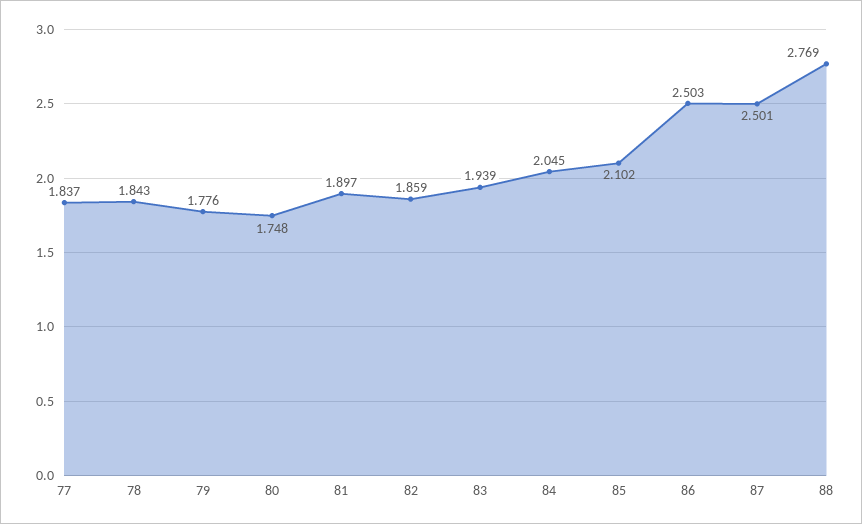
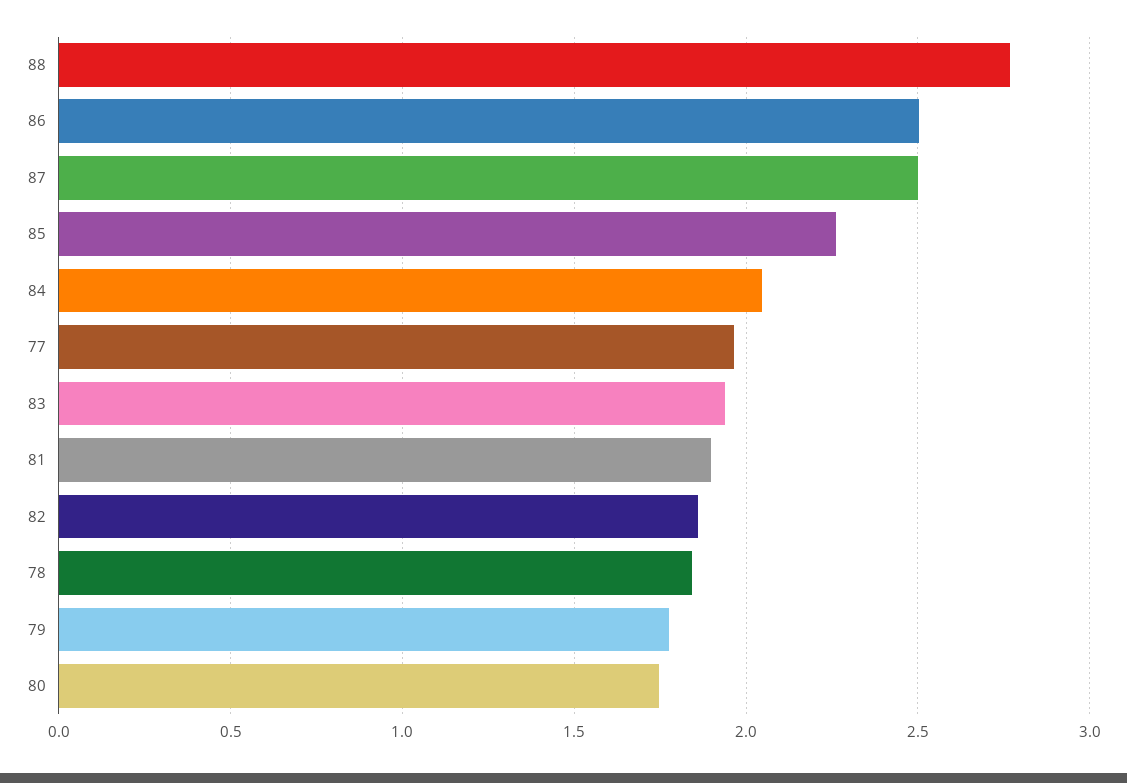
77: 1.837 -> 1.95
85: 2.102 -> 2.25

